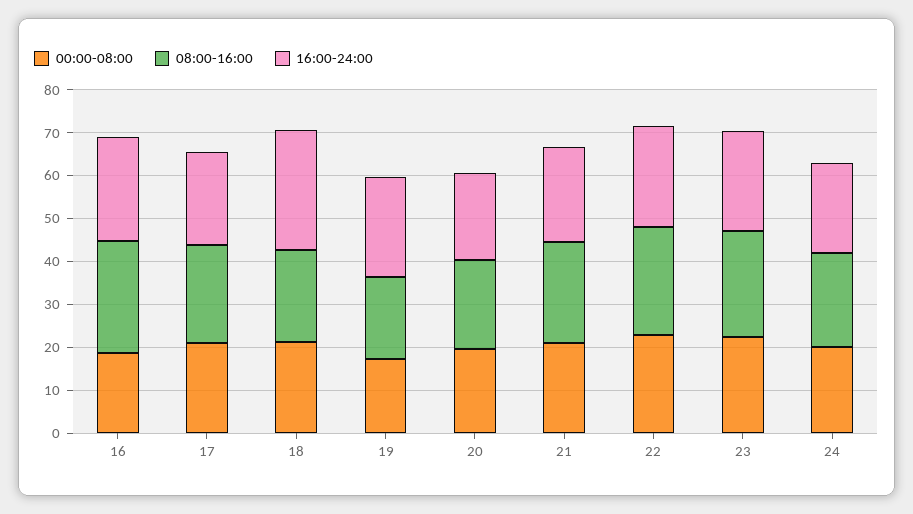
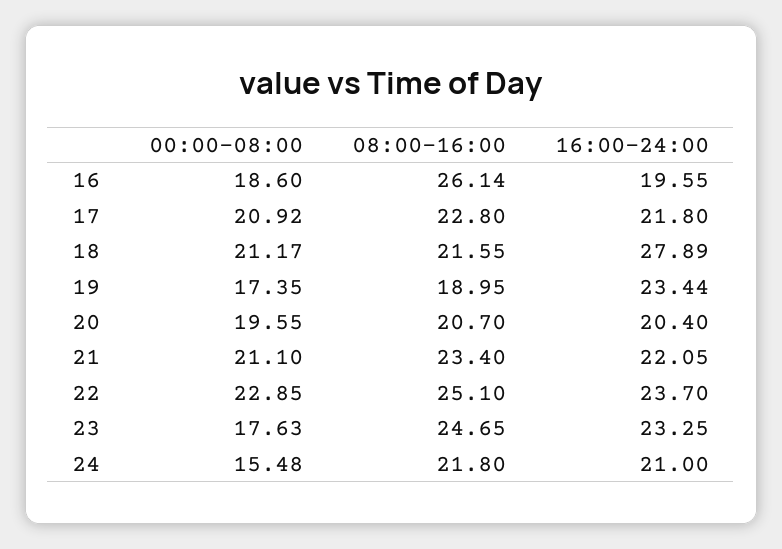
16:00-24:00, 16: 24 -> 19.55
00:00-08:00, 23: 22 -> 17.63
00:00-08:00, 24: 20 -> 15.48

